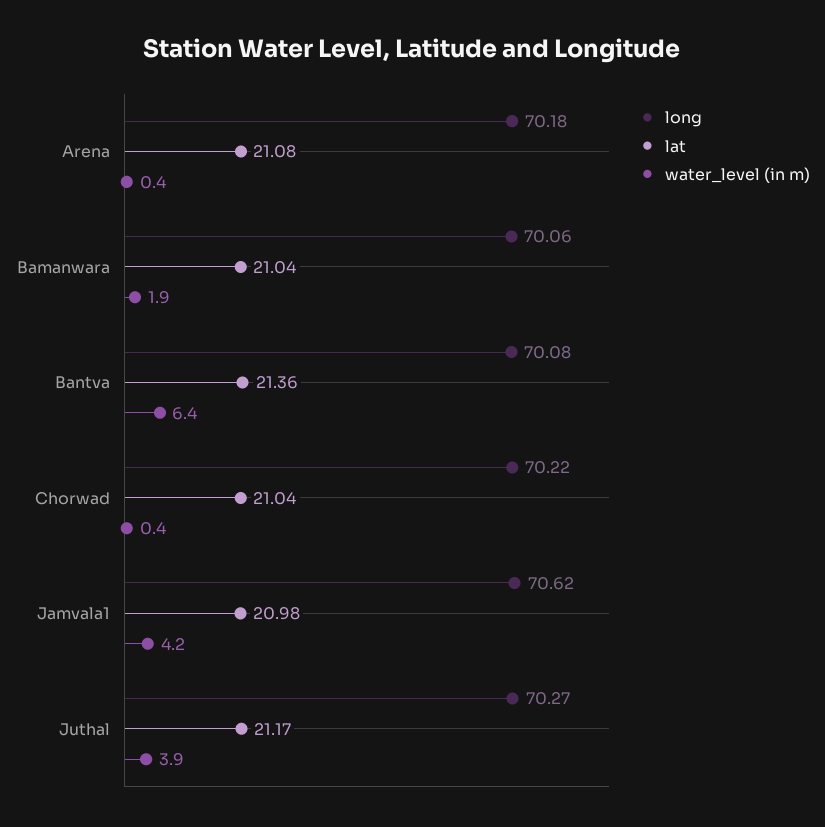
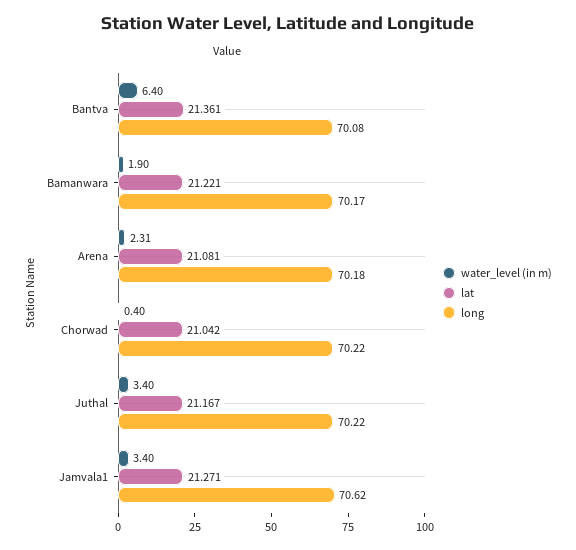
water_level (in m), Arena: 0.4 -> 2.31
long, Bamanwara: 70.06 -> 70.17
lat, Bamanwara: 21.04 -> 21.221
lat, Jamvala1: 20.98 -> 21.271
water_level (in m), Jamvala1: 4.2 -> 3.4
long, Juthal: 70.27 -> 70.22
water_level (in m), Juthal: 3.9 -> 3.4

